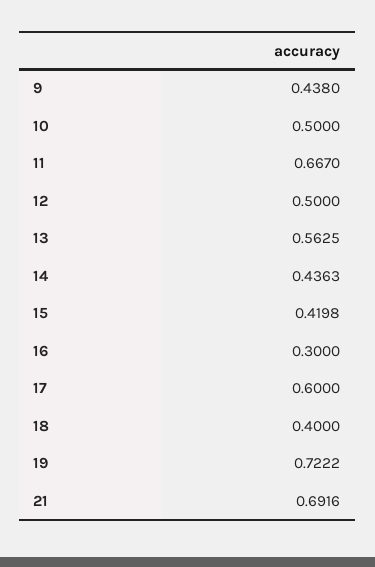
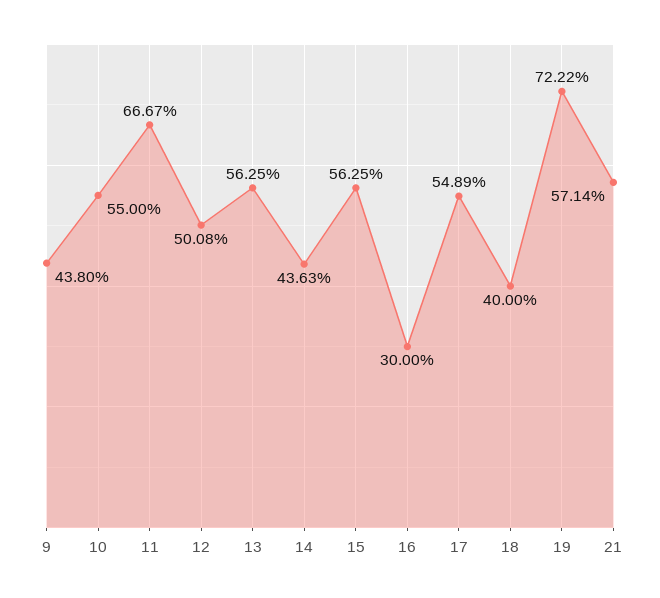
10: 0.5 -> 0.55
11: 0.667 -> 0.6667
12: 0.5 -> 0.5008
15: 0.4198 -> 0.5625
17: 0.6 -> 0.5489
21: 0.6916 -> 0.5714

